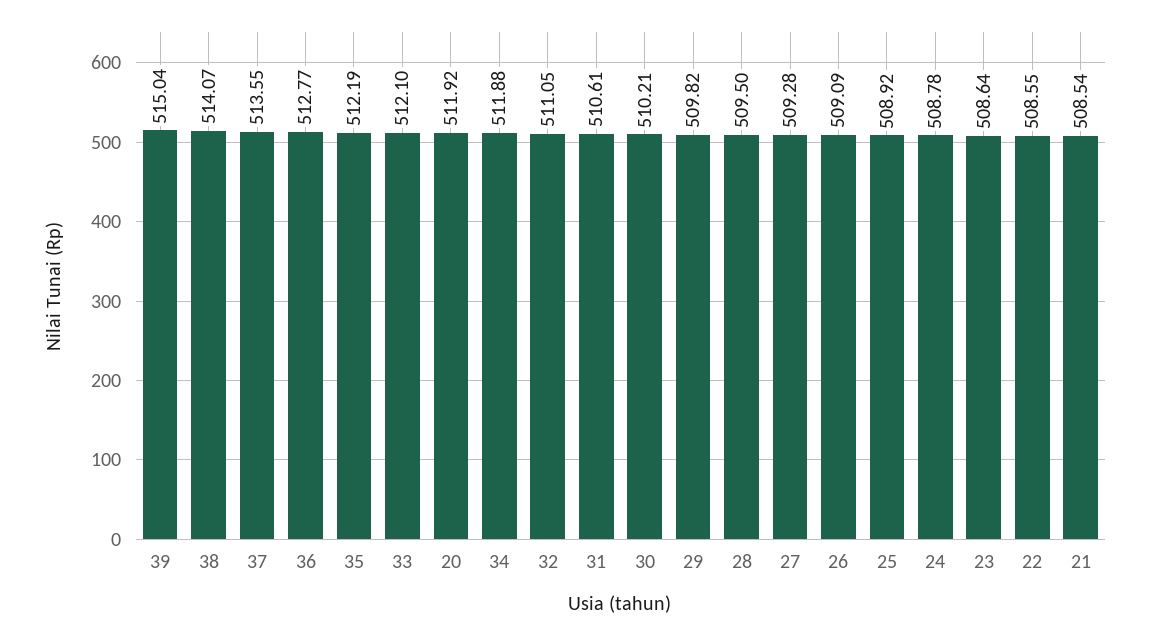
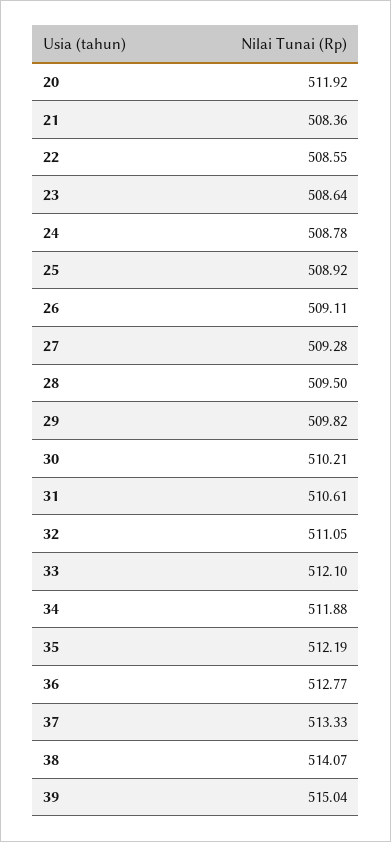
37: 513.55 -> 513.33
26: 509.09 -> 509.11
21: 508.54 -> 508.36

